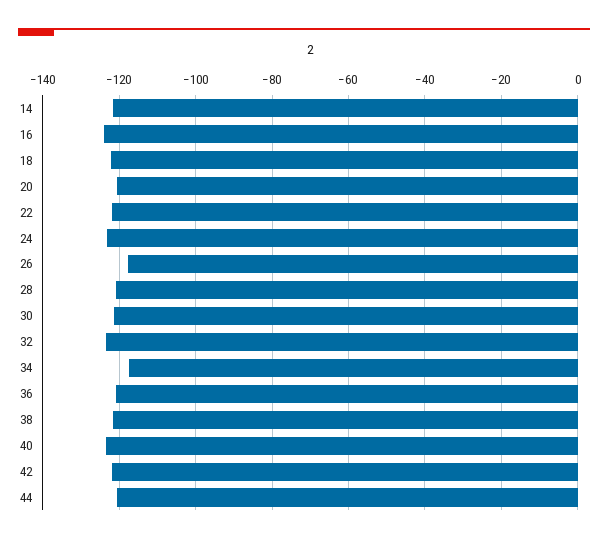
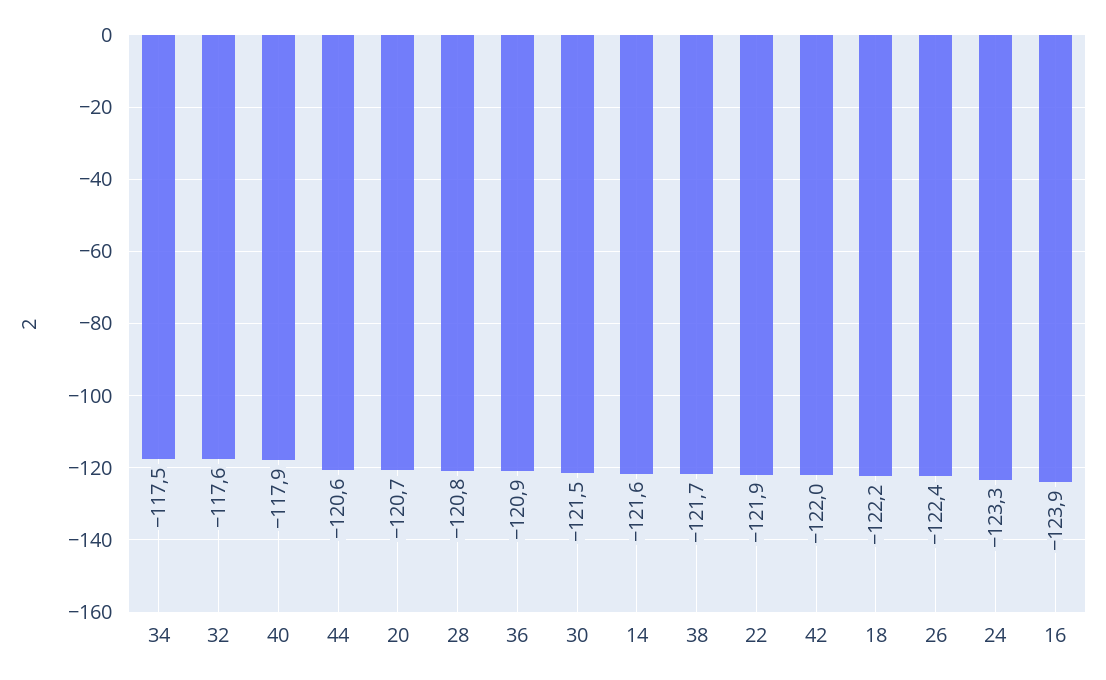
26: -118 -> -122.4
32: -124 -> -117.6
40: -124 -> -117.9

